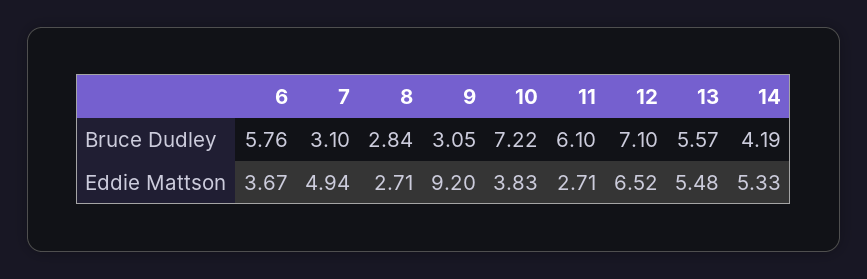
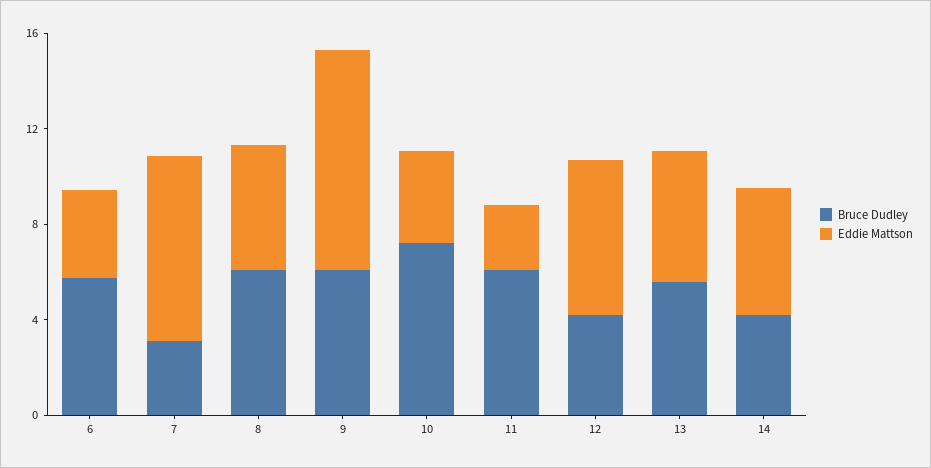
Bruce Dudley, 8: 2.84 -> 6
Bruce Dudley, 9: 3.05 -> 6
Bruce Dudley, 12: 7.1 -> 4
Eddie Mattson, 7: 4.94 -> 8
Eddie Mattson, 8: 2.71 -> 5

